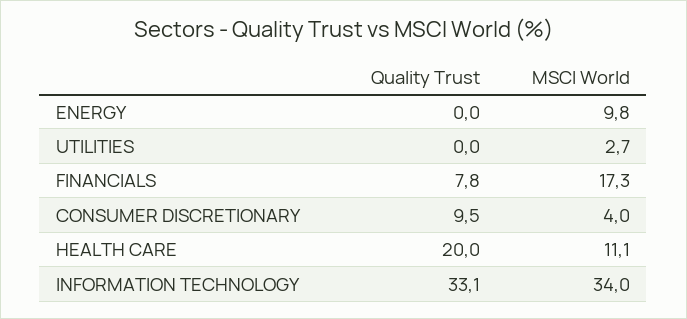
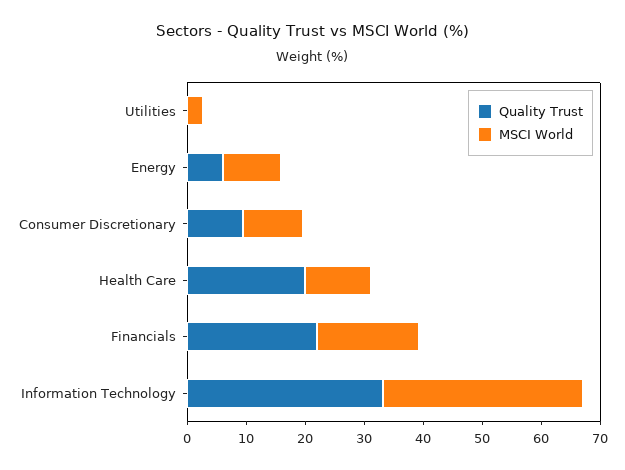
Quality Trust, ENERGY: 0 -> 6
Quality Trust, FINANCIALS: 7.8 -> 22
MSCI World, CONSUMER DISCRETIONARY: 4 -> 10

